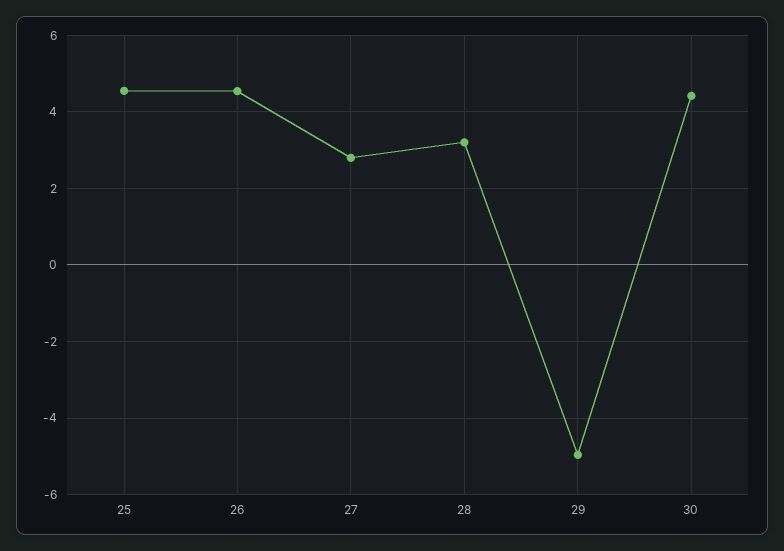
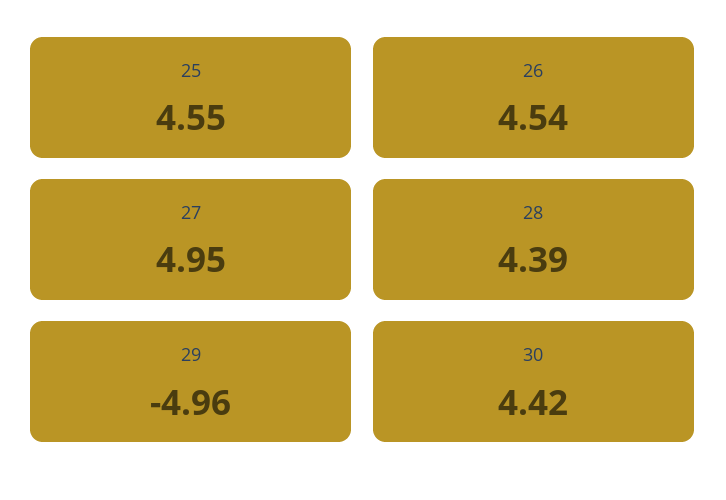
27: 2.8 -> 4.95
28: 3.2 -> 4.39

